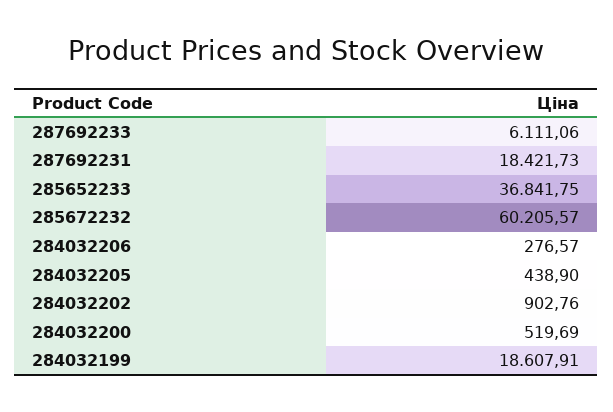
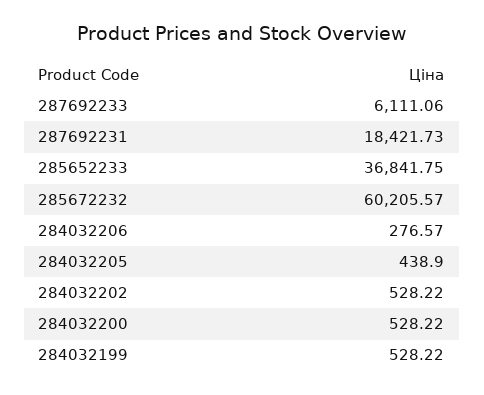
284032202: 902.76 -> 528.22
284032200: 519.69 -> 528.22
284032199: 18607.91 -> 528.22

